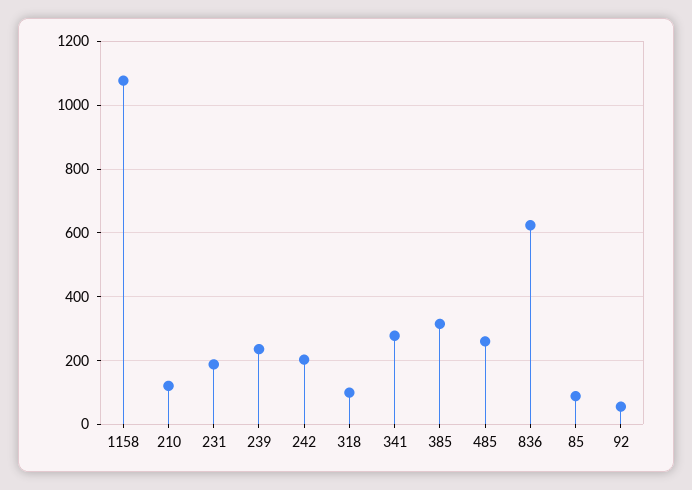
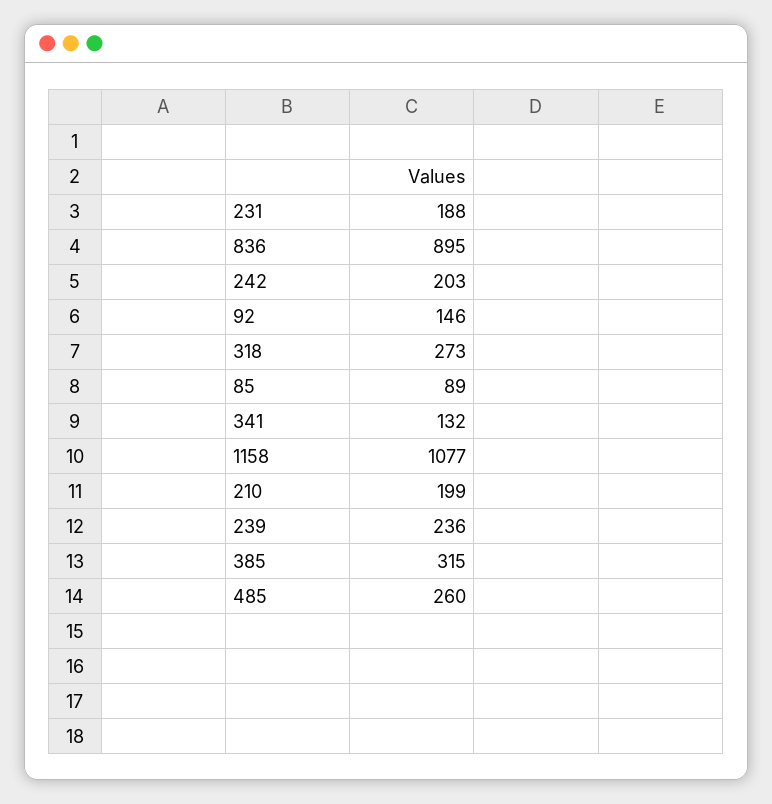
210: 120 -> 199
318: 100 -> 273
341: 280 -> 132
836: 620 -> 895
92: 60 -> 146

